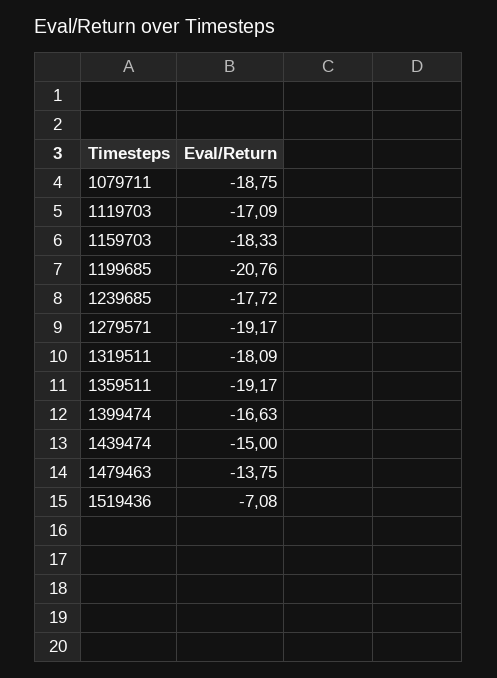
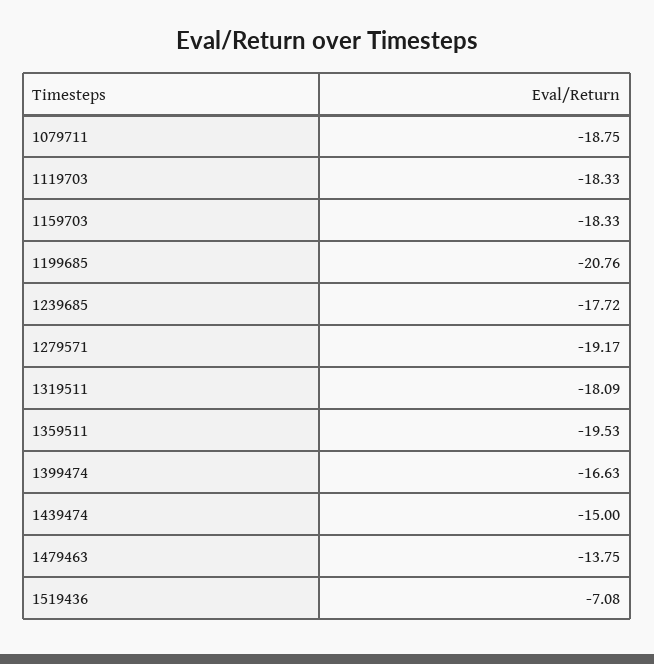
1119703: -17.09 -> -18.33
1359511: -19.17 -> -19.53

